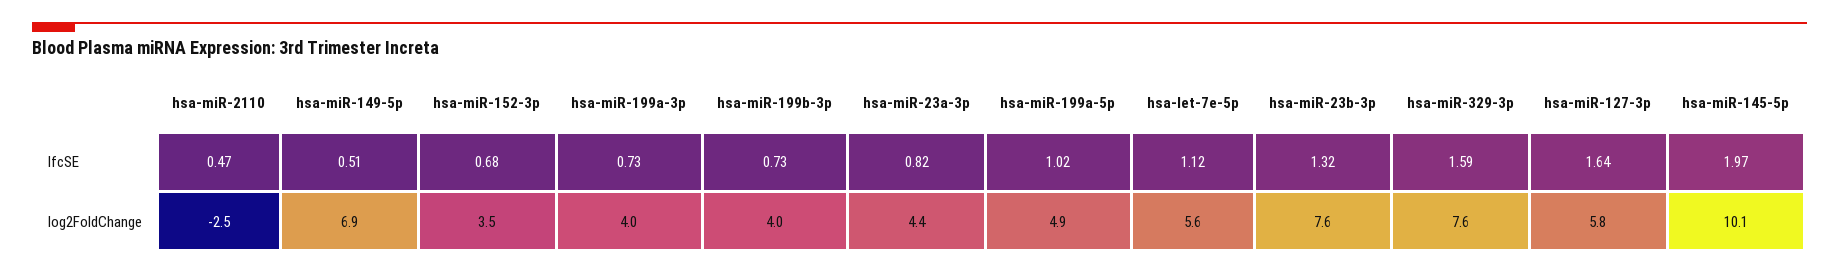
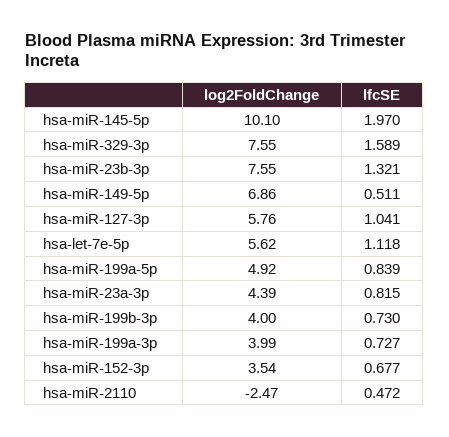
hsa-miR-199a-5p, lfcSE: 1.02 -> 0.839
hsa-miR-127-3p, lfcSE: 1.64 -> 1.041

